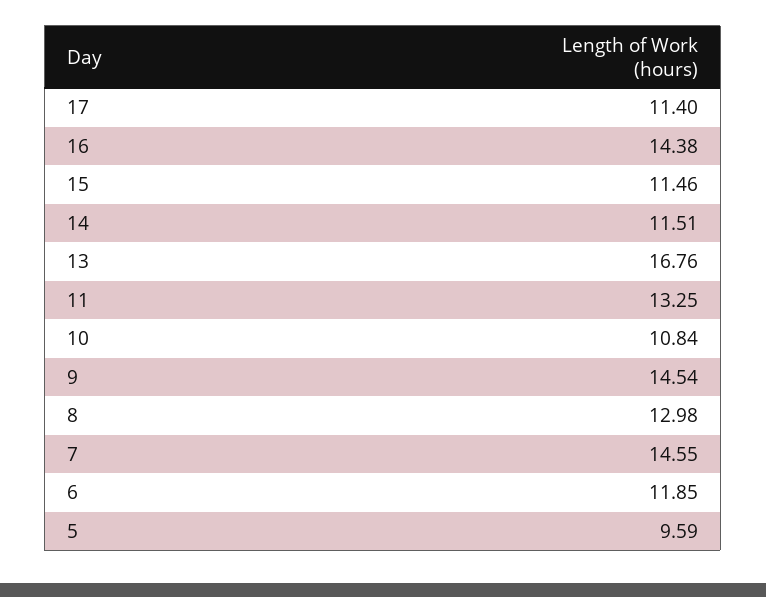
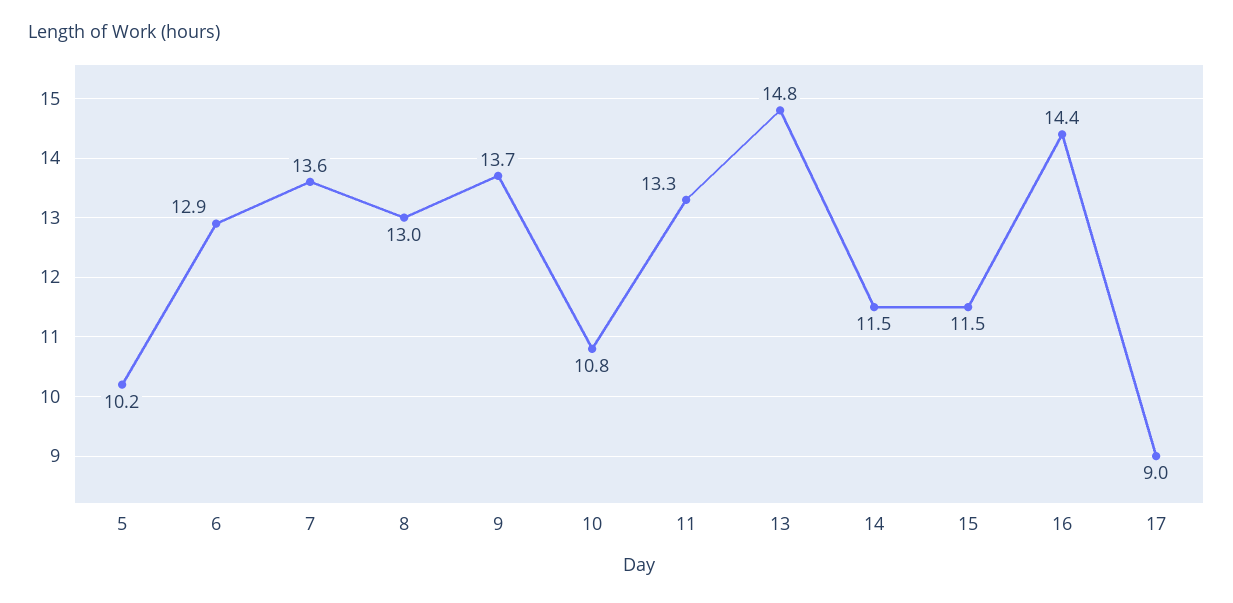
17: 11.4 -> 9
13: 16.76 -> 14.8
9: 14.54 -> 13.7
7: 14.55 -> 13.6
6: 11.85 -> 12.9
5: 9.59 -> 10.2

